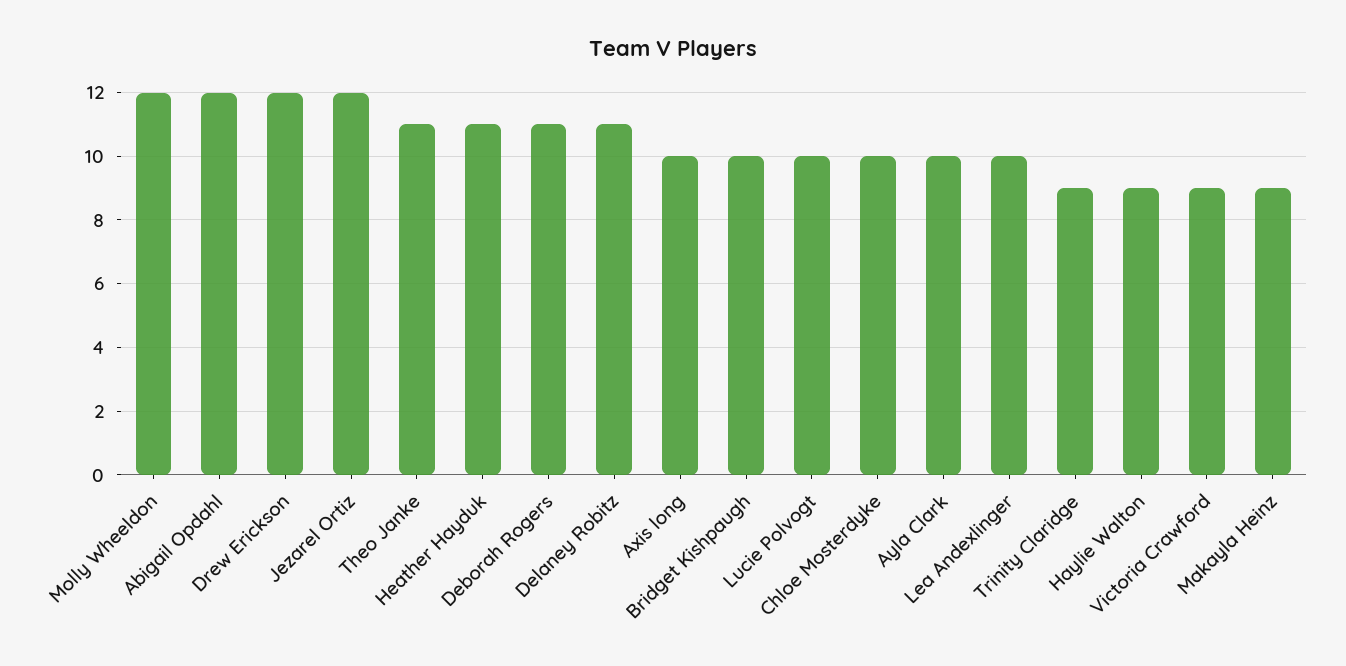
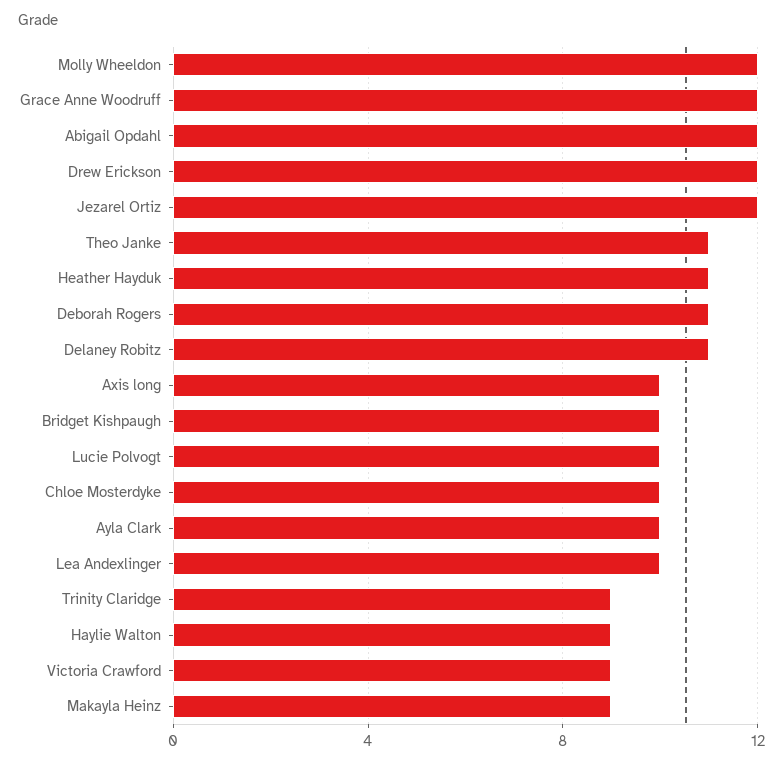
Grace Anne Woodruff: none -> 12

